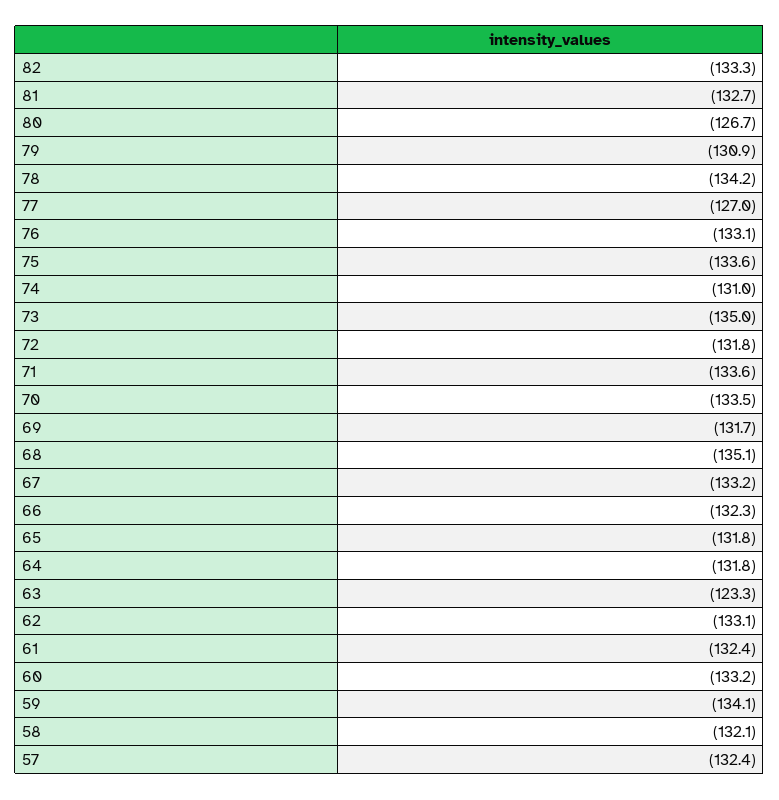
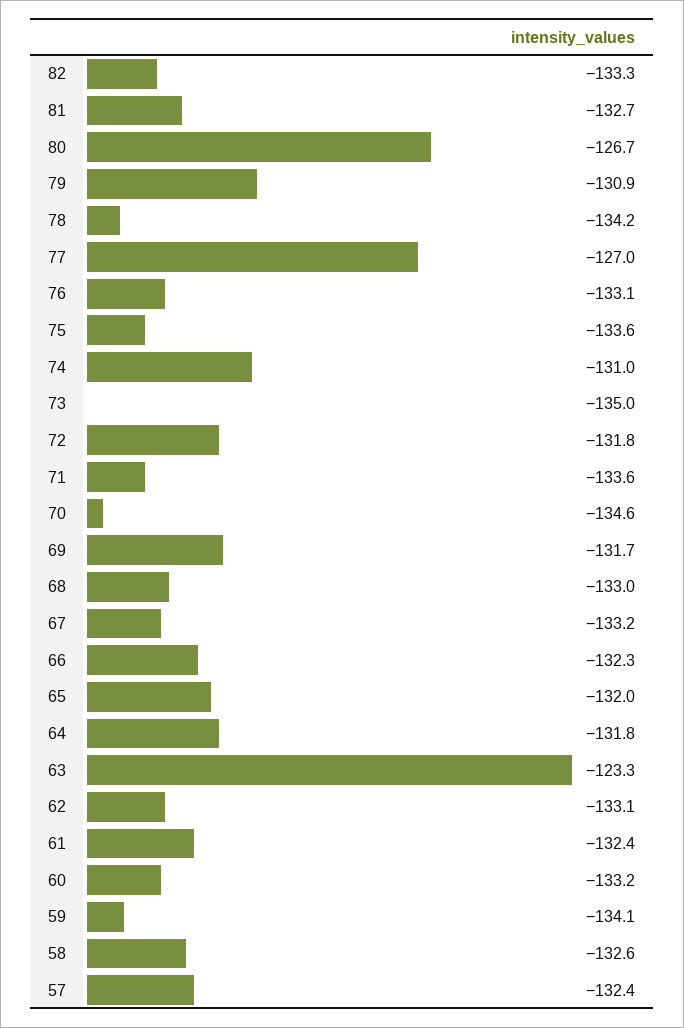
70: -133.5 -> -134.6
68: -135.1 -> -133
65: -131.8 -> -132
58: -132.1 -> -132.6

